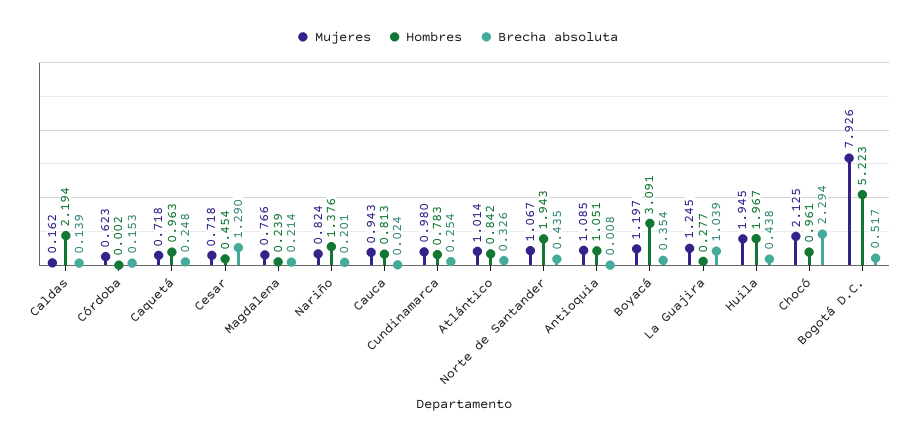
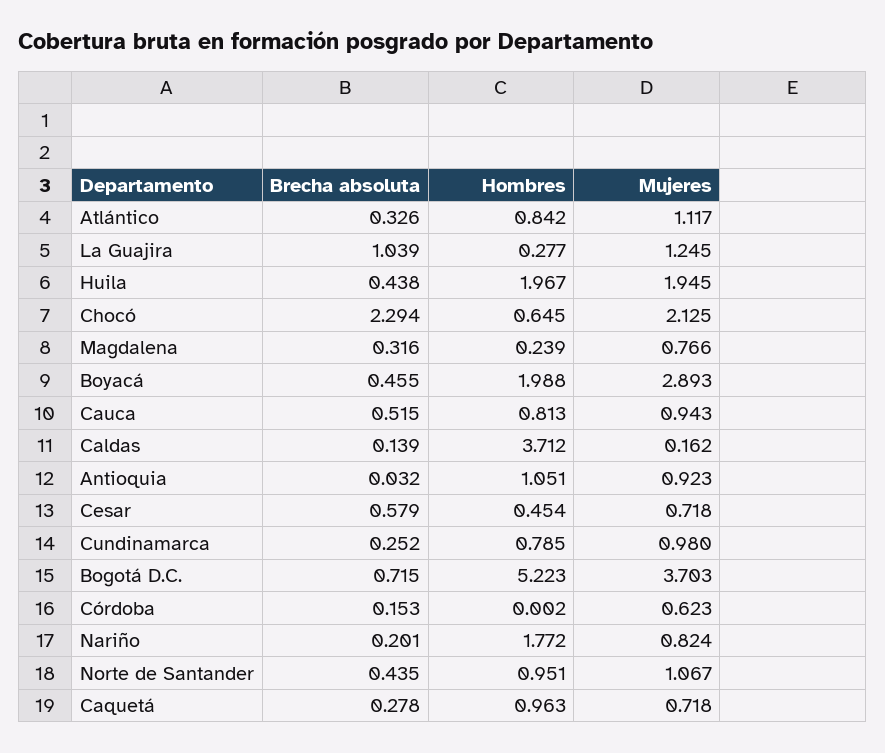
Hombres, Caldas: 2.194 -> 3.712
Brecha absoluta, Caquetá: 0.248 -> 0.278
Brecha absoluta, Cesar: 1.29 -> 0.579
Brecha absoluta, Magdalena: 0.214 -> 0.316
Hombres, Nariño: 1.376 -> 1.772
Brecha absoluta, Cauca: 0.024 -> 0.515
Hombres, Cundinamarca: 0.783 -> 0.785
Brecha absoluta, Cundinamarca: 0.254 -> 0.252
Mujeres, Atlántico: 1.014 -> 1.117
Hombres, Norte de Santander: 1.943 -> 0.951
Mujeres, Antioquia: 1.085 -> 0.923
Brecha absoluta, Antioquia: 0.008 -> 0.032
Mujeres, Boyacá: 1.197 -> 2.893
Hombres, Boyacá: 3.091 -> 1.988
Brecha absoluta, Boyacá: 0.354 -> 0.455
Hombres, Chocó: 0.961 -> 0.645
Mujeres, Bogotá D.C.: 7.926 -> 3.703
Brecha absoluta, Bogotá D.C.: 0.517 -> 0.715

